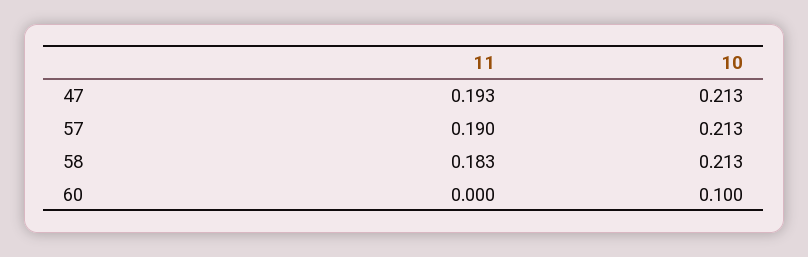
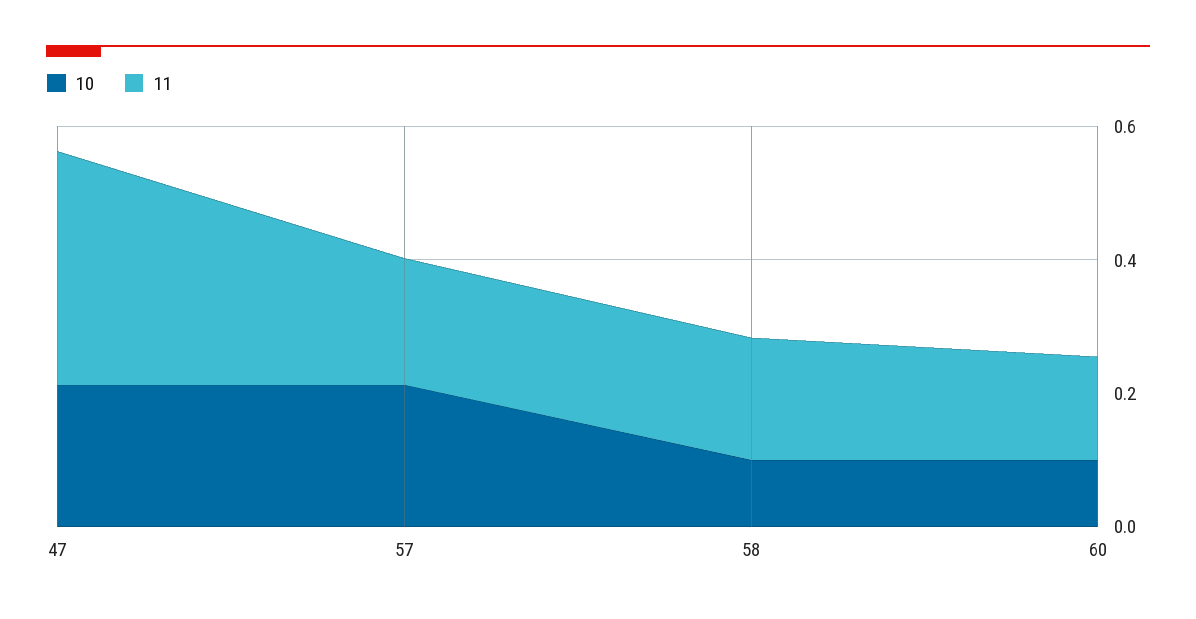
11, 47: 0.193 -> 0.35
10, 58: 0.213 -> 0.1
11, 60: 0 -> 0.15

